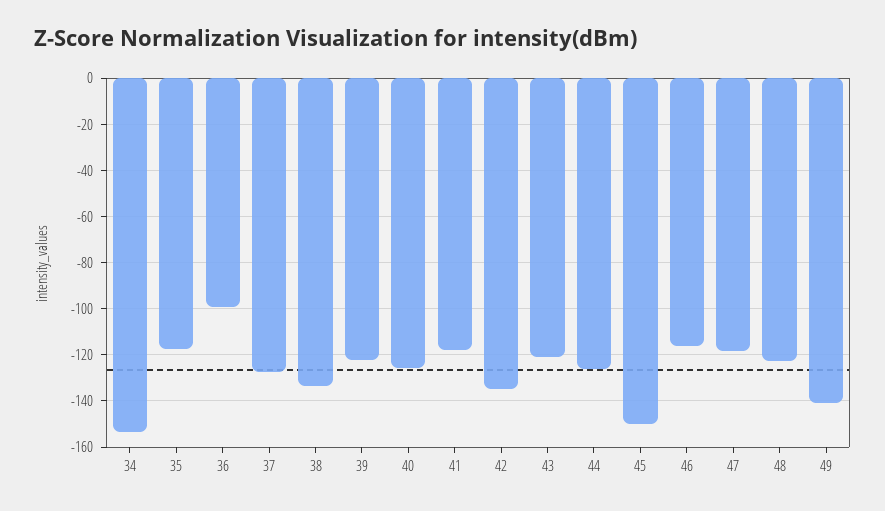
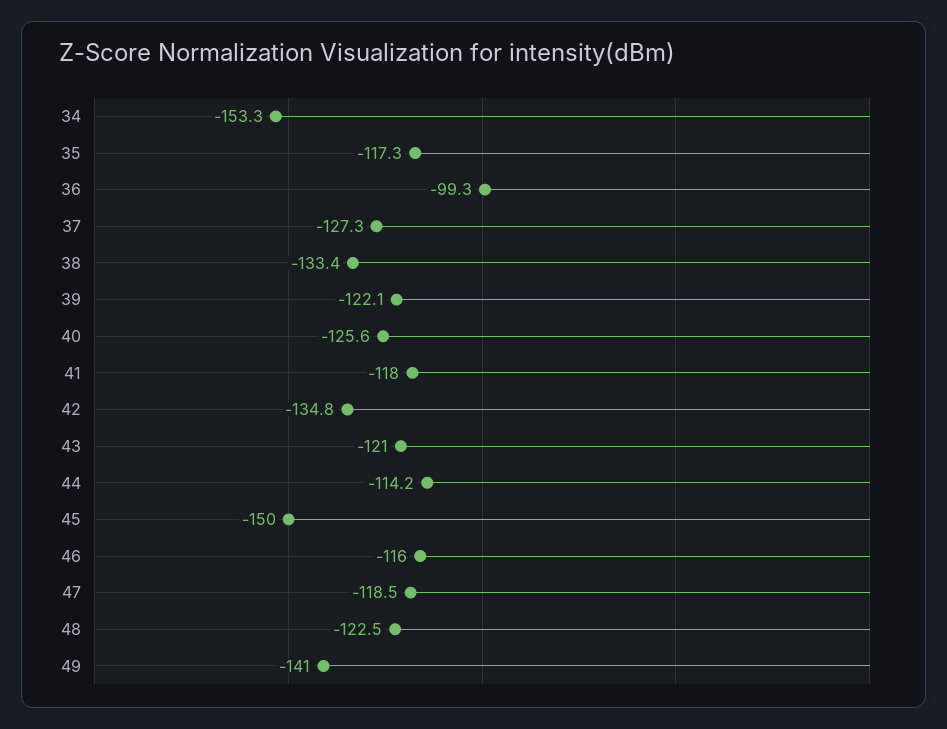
44: -125 -> -114.2

